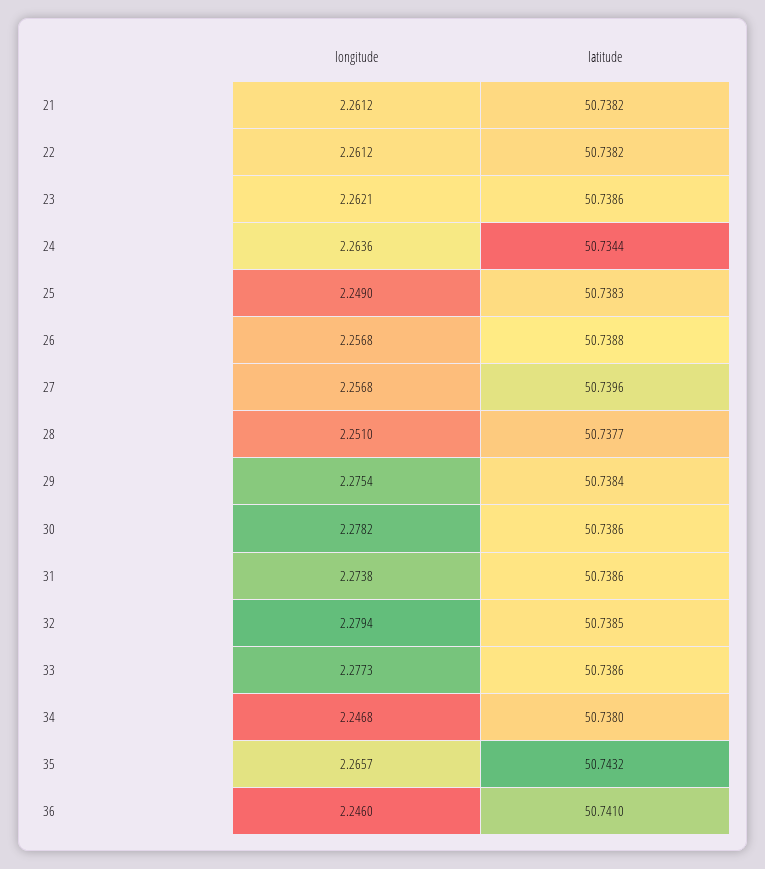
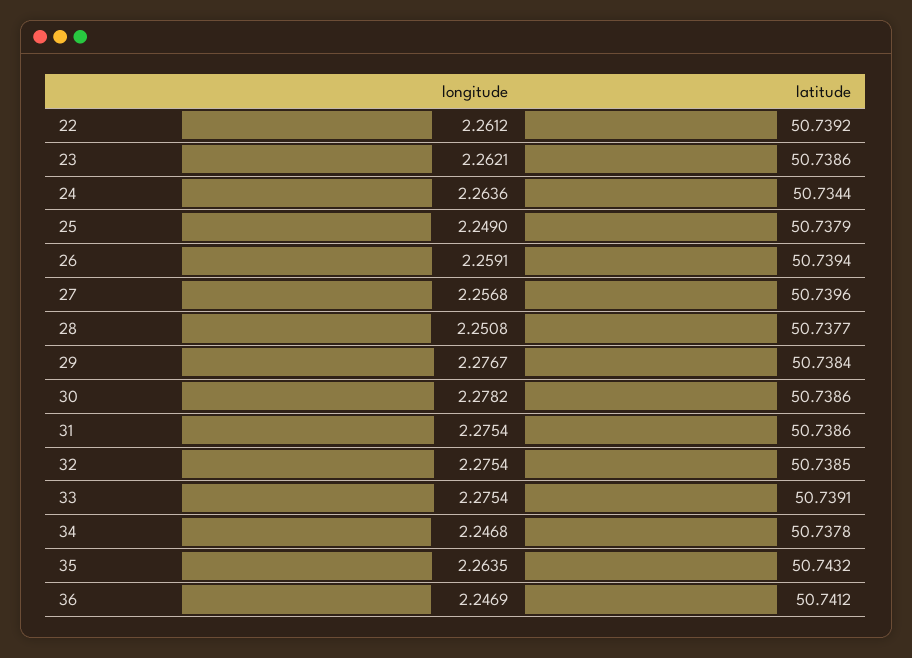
longitude, 21: 2.2612 -> none
latitude, 21: 50.7382 -> none
latitude, 22: 50.7382 -> 50.7392
latitude, 25: 50.7383 -> 50.7379
longitude, 26: 2.2568 -> 2.2591
latitude, 26: 50.7388 -> 50.7394
longitude, 28: 2.251 -> 2.2508
longitude, 29: 2.2754 -> 2.2767
longitude, 31: 2.2738 -> 2.2754
longitude, 32: 2.2794 -> 2.2754
longitude, 33: 2.2773 -> 2.2754
latitude, 33: 50.7386 -> 50.7391
latitude, 34: 50.738 -> 50.7378
longitude, 35: 2.2657 -> 2.2635
longitude, 36: 2.246 -> 2.2469
latitude, 36: 50.741 -> 50.7412

